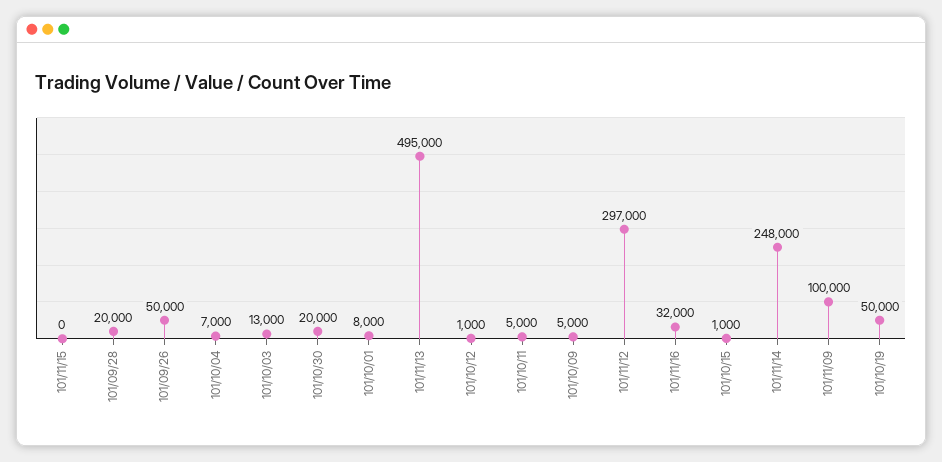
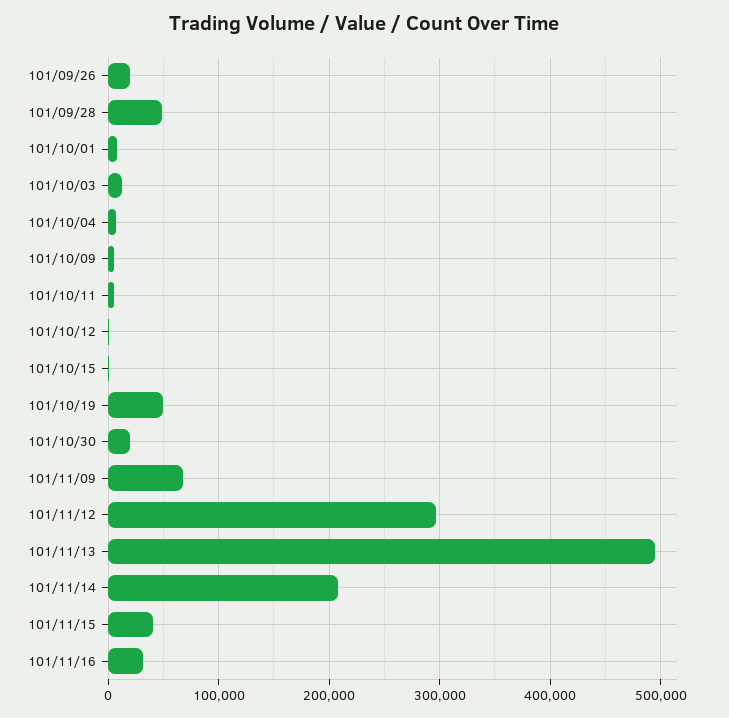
101/11/15: 0 -> 40000
101/09/28: 20000 -> 50000
101/09/26: 50000 -> 20000
101/11/14: 248000 -> 210000
101/11/09: 100000 -> 70000

